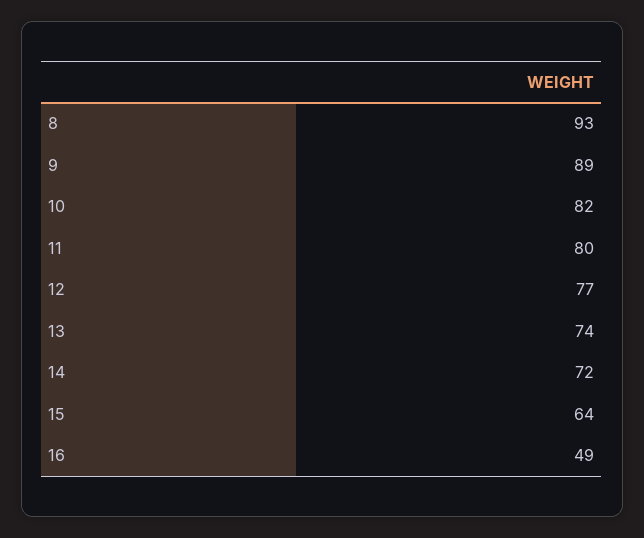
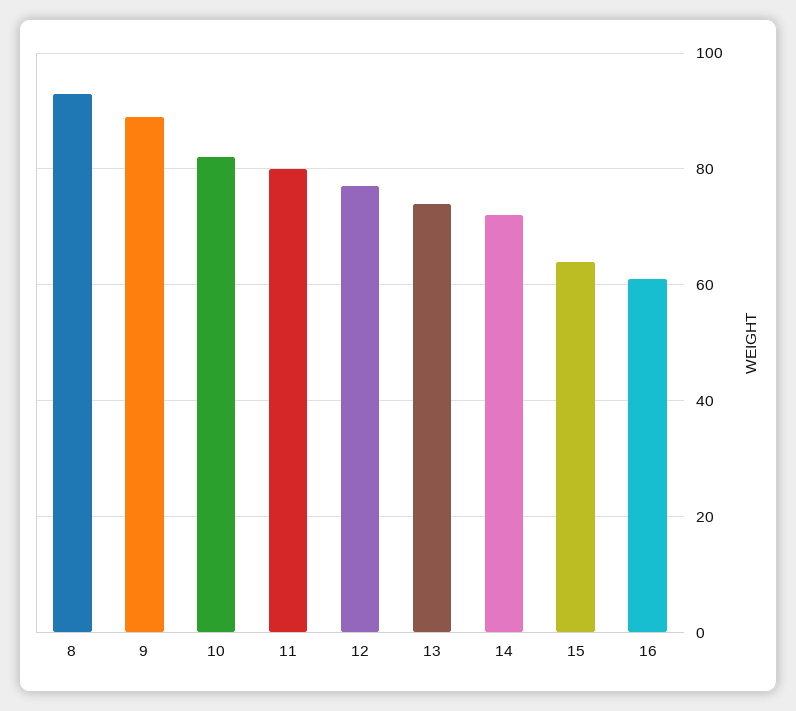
16: 49 -> 60

